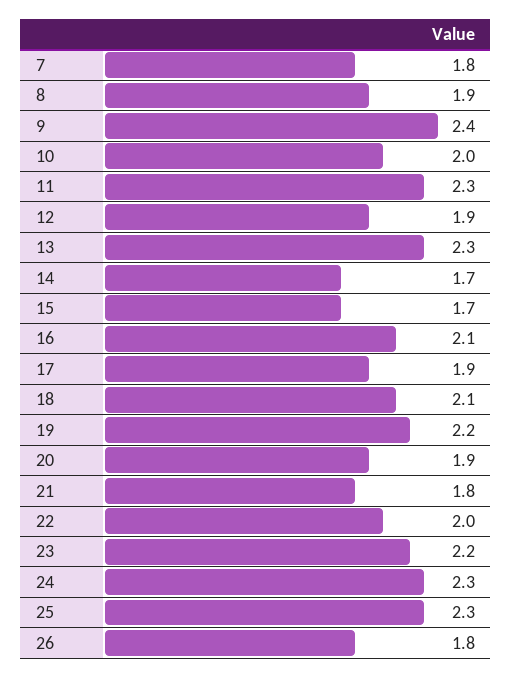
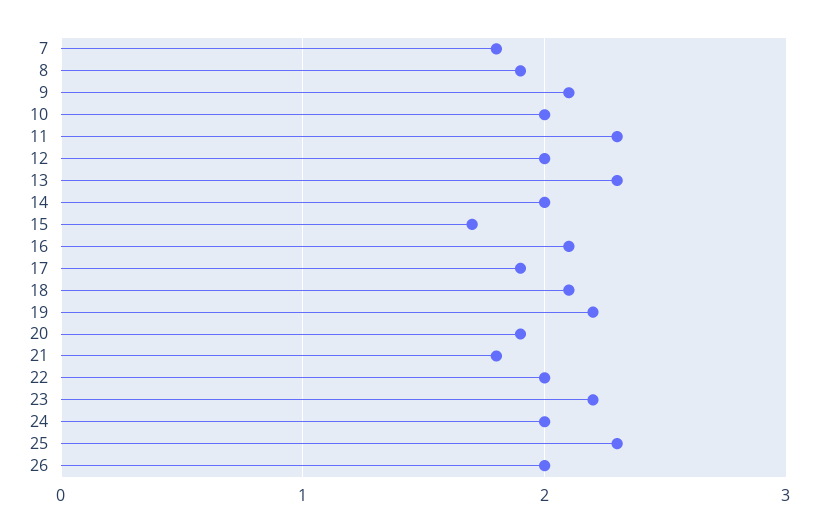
9: 2.4 -> 2.1
12: 1.9 -> 2
14: 1.7 -> 2
24: 2.3 -> 2
26: 1.8 -> 2

